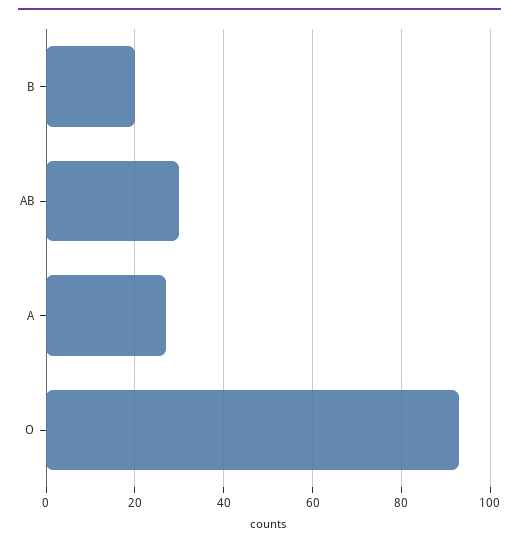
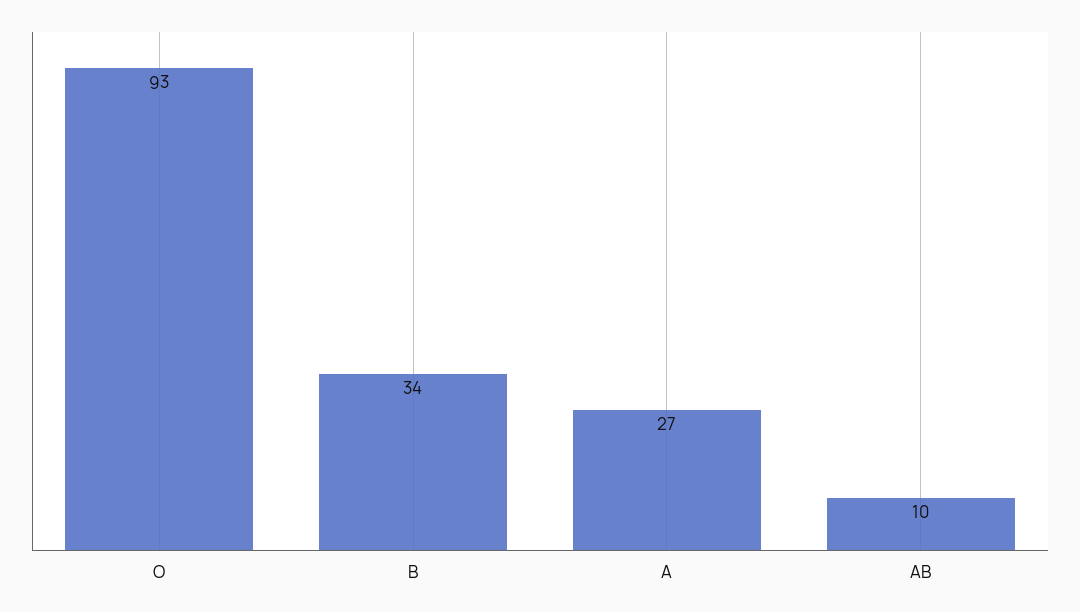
B: 20 -> 34
AB: 30 -> 10

